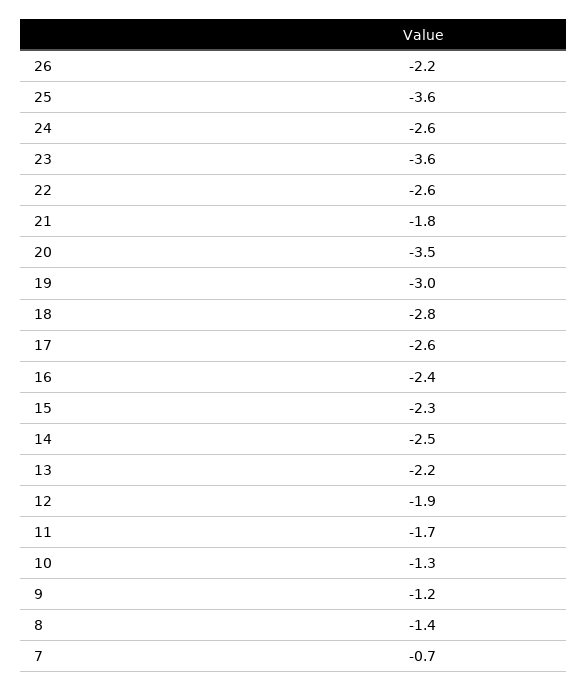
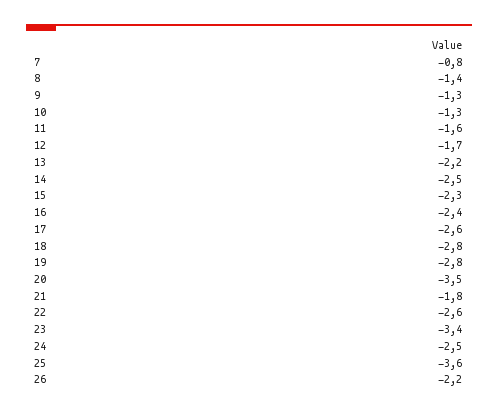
24: -2.6 -> -2.5
23: -3.6 -> -3.4
19: -3 -> -2.8
12: -1.9 -> -1.7
11: -1.7 -> -1.6
9: -1.2 -> -1.3
7: -0.7 -> -0.8

